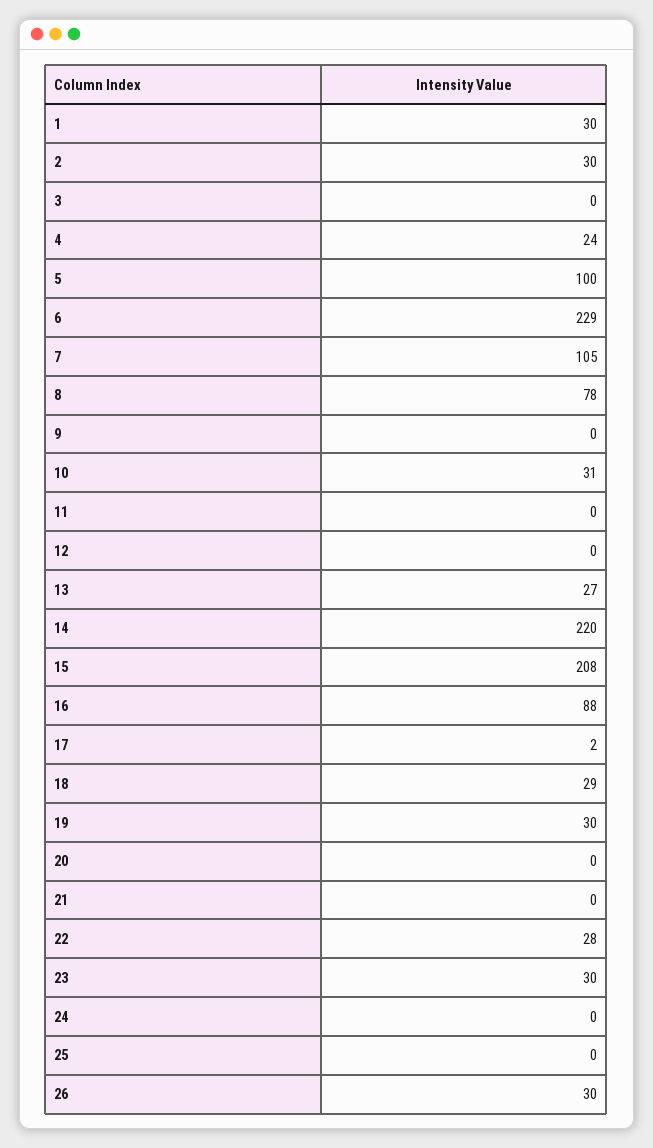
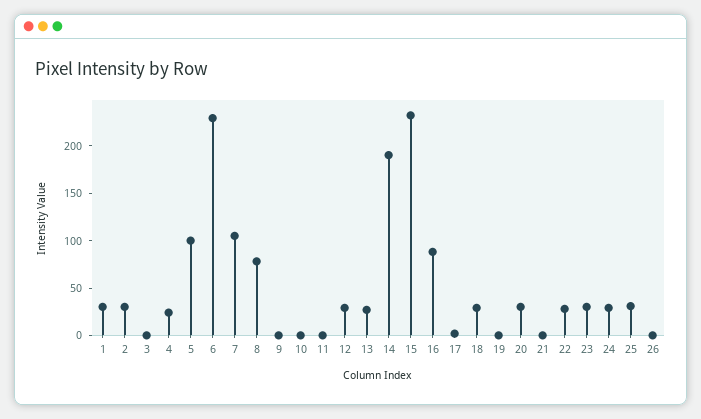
10: 31 -> 0
12: 0 -> 30
14: 220 -> 190
15: 208 -> 230
19: 30 -> 0
20: 0 -> 30
24: 0 -> 30
25: 0 -> 30
26: 30 -> 0

